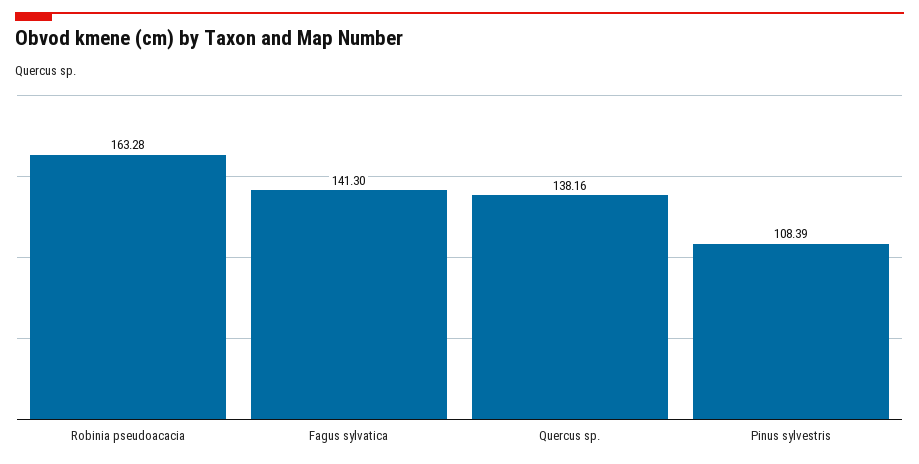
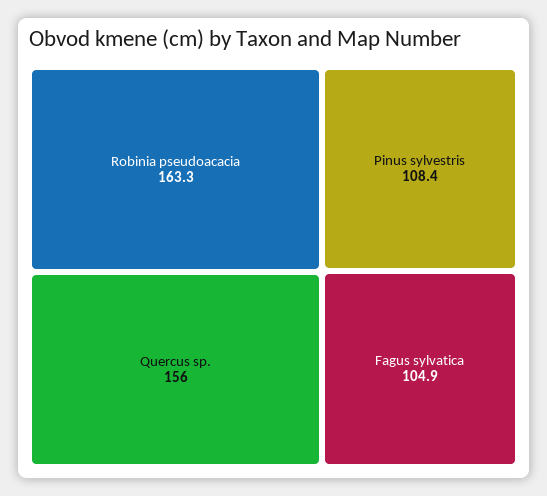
Fagus sylvatica: 141.3 -> 104.9
Quercus sp.: 138.16 -> 156

